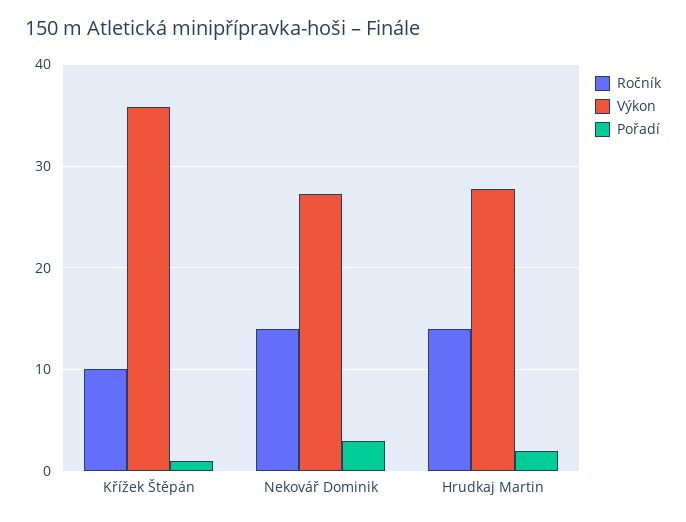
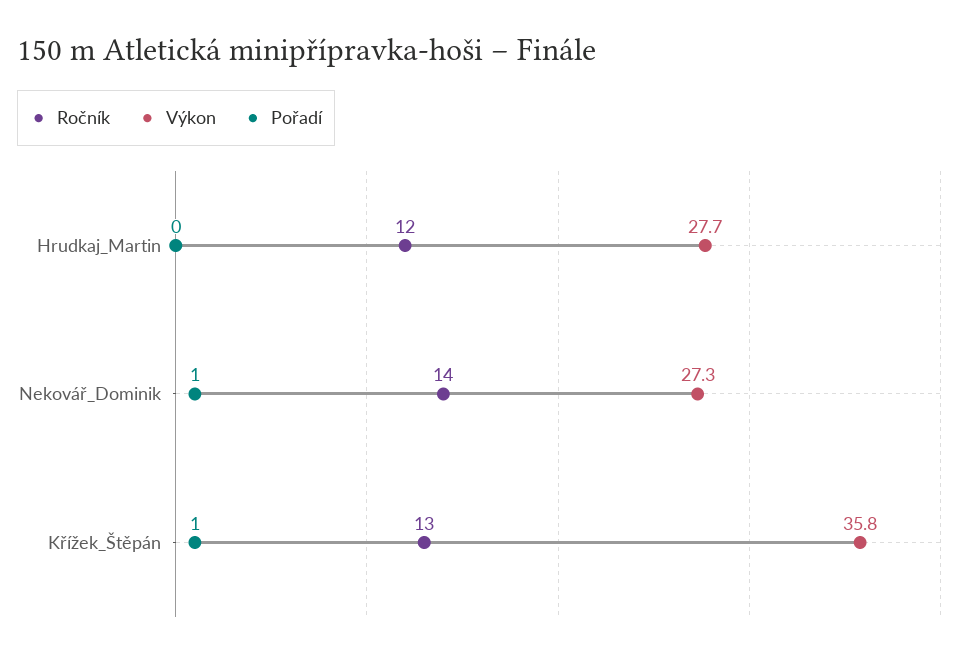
Ročník, Křížek Štěpán: 10 -> 13
Pořadí, Nekovář Dominik: 3 -> 1
Ročník, Hrudkaj Martin: 14 -> 12
Pořadí, Hrudkaj Martin: 2 -> 0

